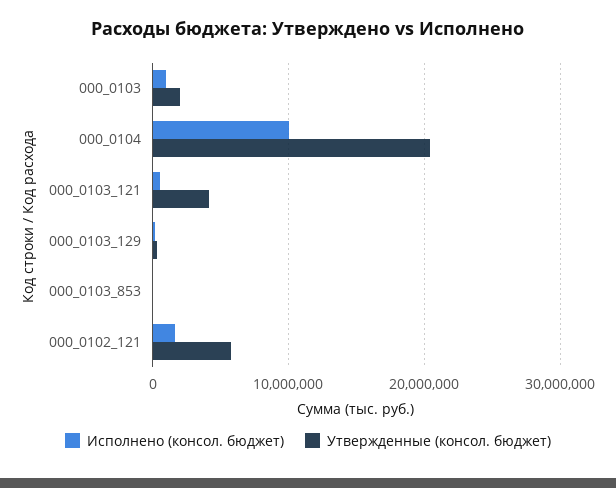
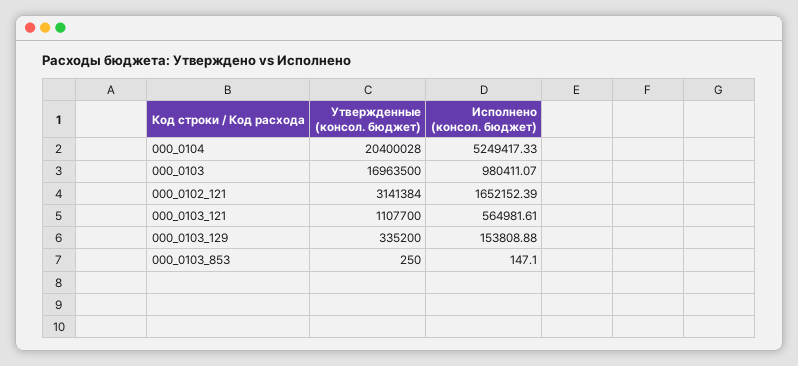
Утвержденные (консол. бюджет), 000_0103: 2000000 -> 16963500
Исполнено (консол. бюджет), 000_0104: 10000000 -> 5249417.33
Утвержденные (консол. бюджет), 000_0103_121: 4000000 -> 1107700
Утвержденные (консол. бюджет), 000_0102_121: 6000000 -> 3141384

